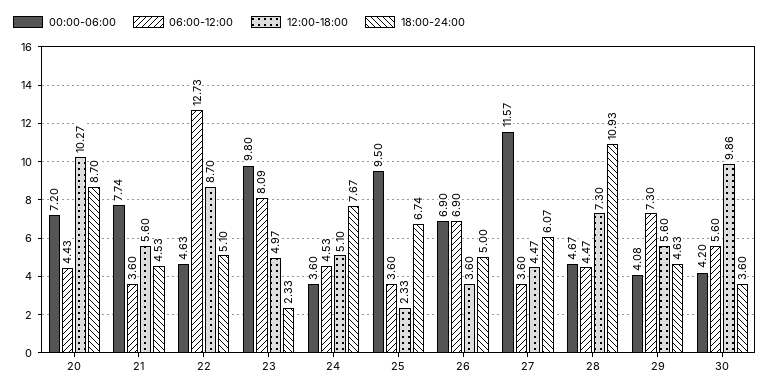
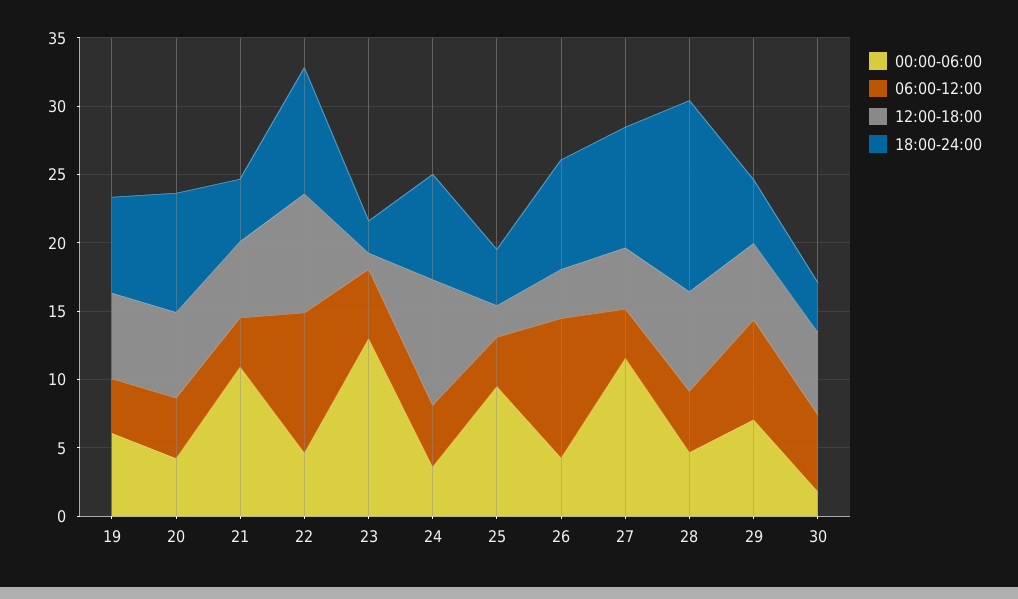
00:00-06:00, 20: 7.2 -> 4
12:00-18:00, 20: 10.27 -> 6
00:00-06:00, 21: 7.74 -> 11
06:00-12:00, 22: 12.73 -> 10
18:00-24:00, 22: 5.1 -> 9
00:00-06:00, 23: 9.8 -> 13
06:00-12:00, 23: 8.09 -> 5
12:00-18:00, 23: 4.97 -> 1
12:00-18:00, 24: 5.1 -> 9
18:00-24:00, 25: 6.74 -> 4
00:00-06:00, 26: 6.9 -> 4
06:00-12:00, 26: 6.9 -> 10
18:00-24:00, 26: 5 -> 8
18:00-24:00, 27: 6.07 -> 9
18:00-24:00, 28: 10.93 -> 14
00:00-06:00, 29: 4.08 -> 7
00:00-06:00, 30: 4.2 -> 2
12:00-18:00, 30: 9.86 -> 6
00:00-06:00, 19: none -> 6
06:00-12:00, 19: none -> 4
12:00-18:00, 19: none -> 6
18:00-24:00, 19: none -> 7

